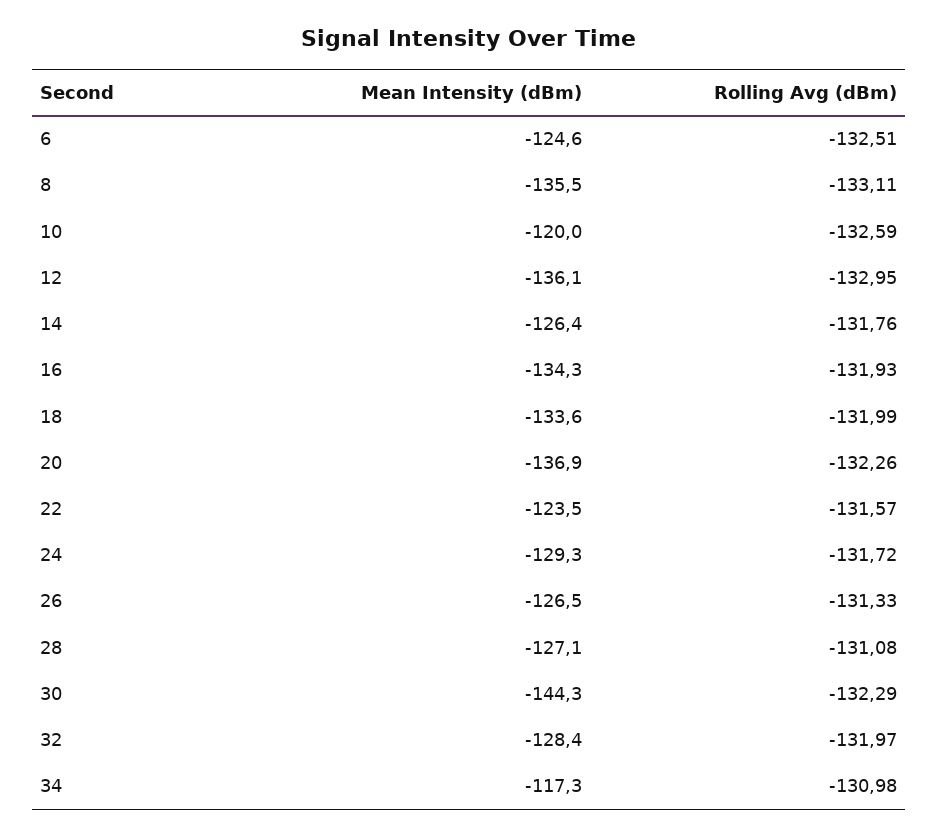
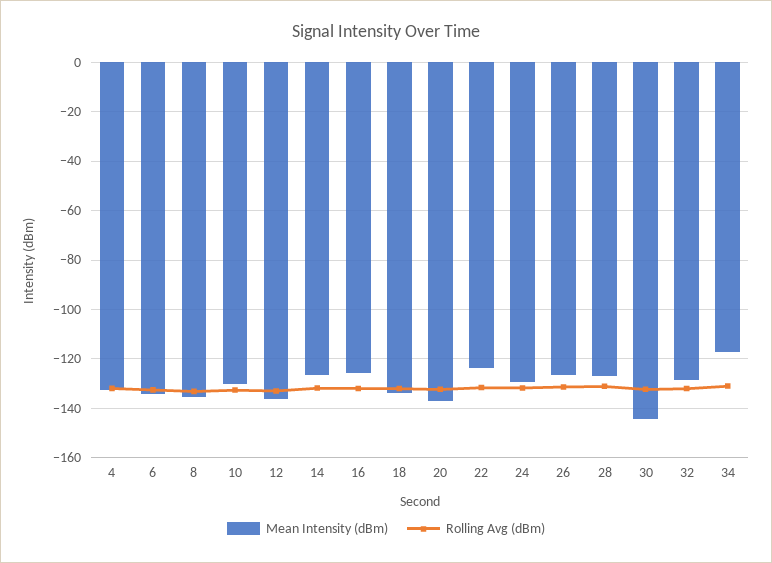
Mean Intensity (dBm), 6: -124.6 -> -135
Mean Intensity (dBm), 10: -120 -> -130
Mean Intensity (dBm), 16: -134.3 -> -125
Mean Intensity (dBm), 4: none -> -132.5
Rolling Avg (dBm), 4: none -> -132.5

